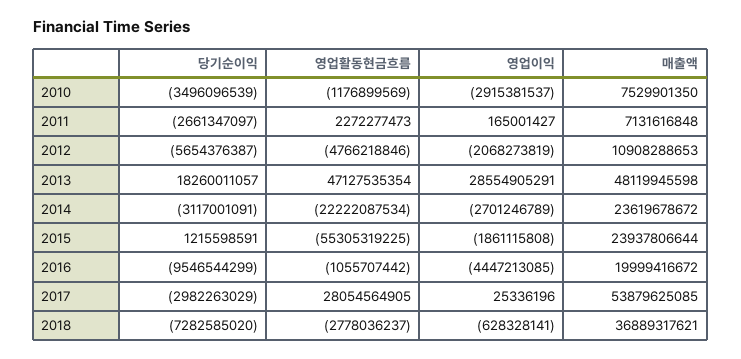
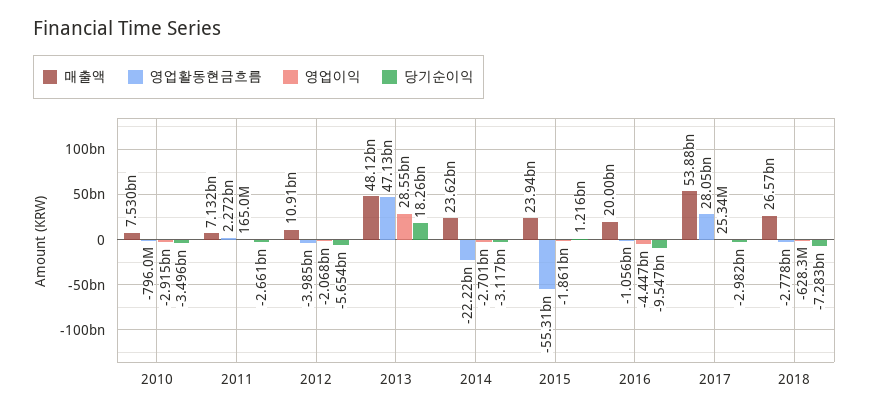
영업활동현금흐름, 2010: -1176899569 -> -796000000
영업활동현금흐름, 2012: -4766218846 -> -3985000000
매출액, 2018: 36889317621 -> 26570000000

